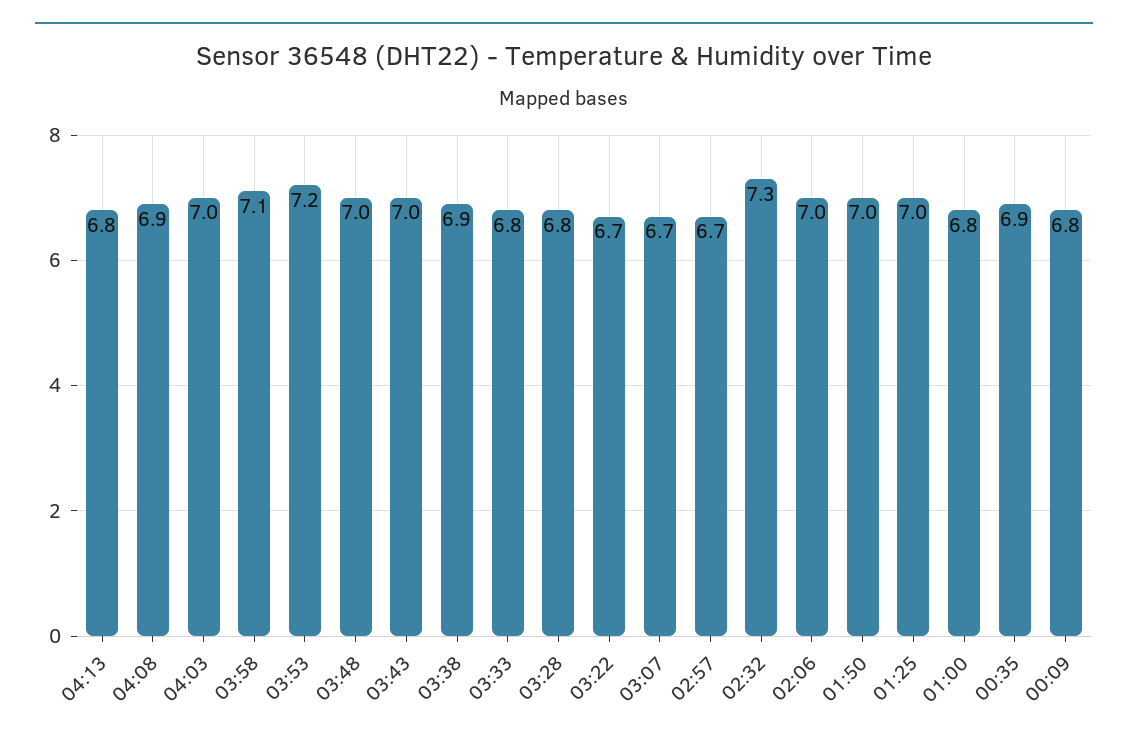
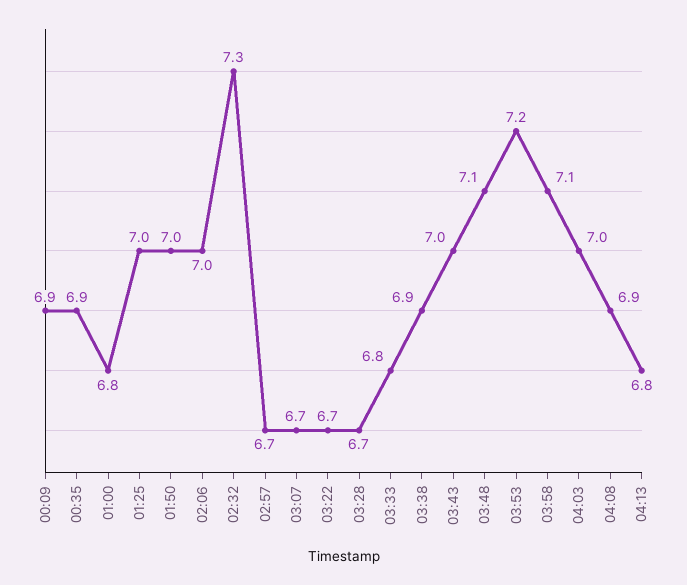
03:48: 7 -> 7.1
03:28: 6.8 -> 6.7
00:09: 6.8 -> 6.9

